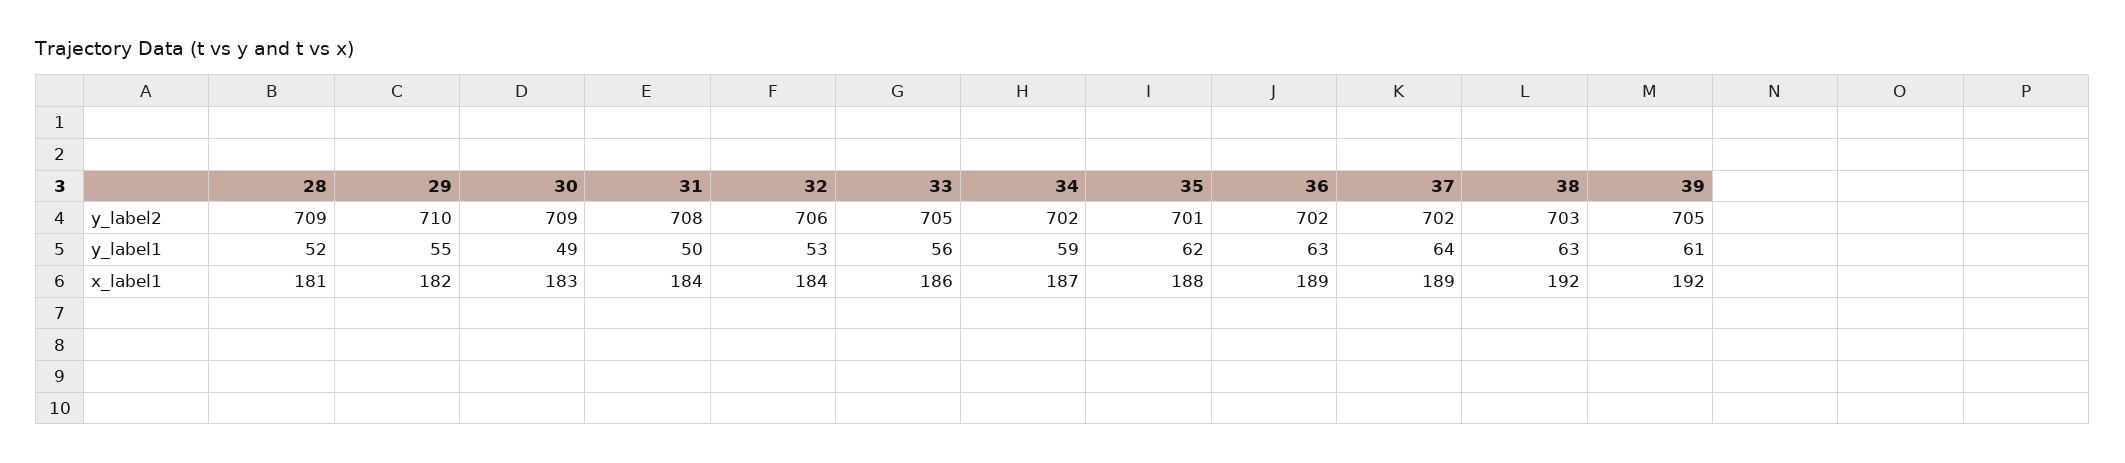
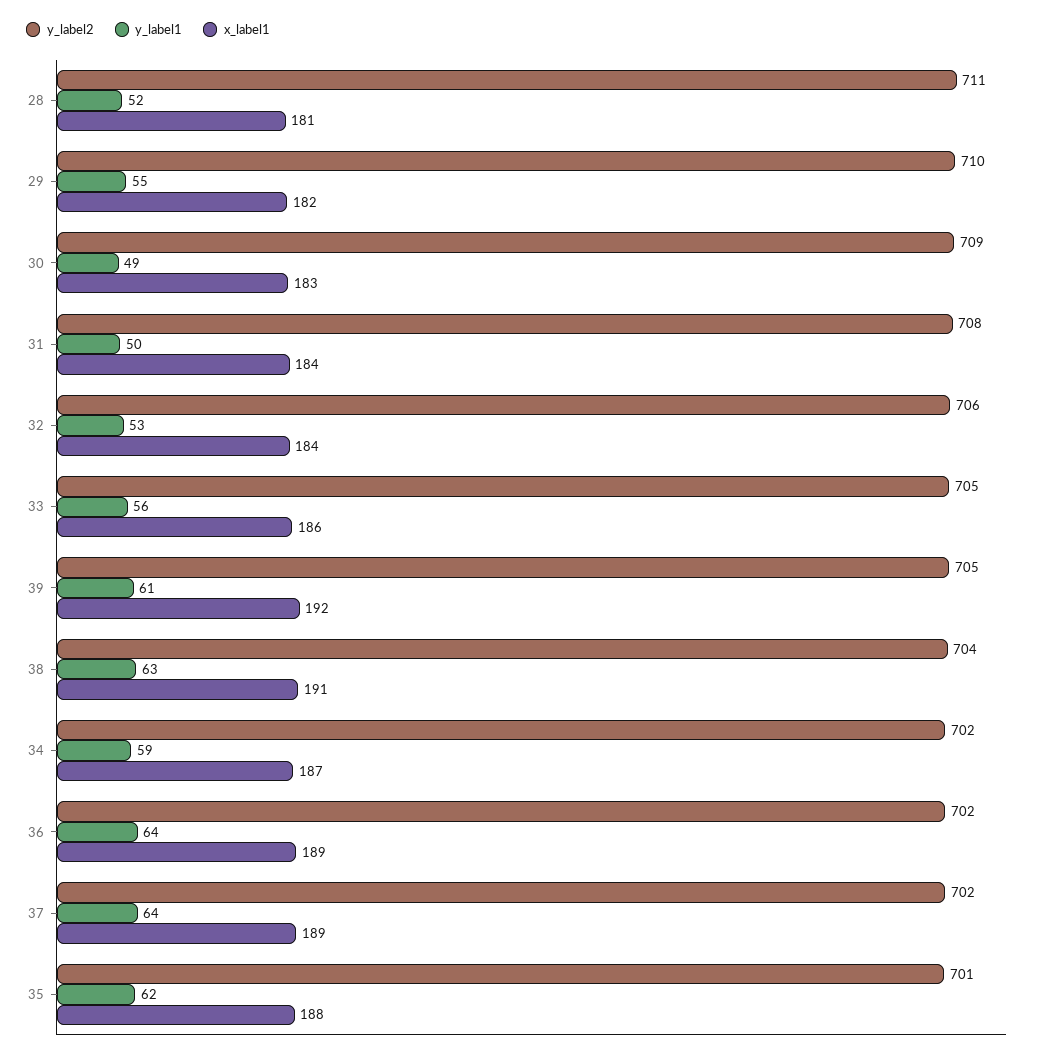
y_label2, 28: 709 -> 711
y_label2, 38: 703 -> 704
y_label1, 36: 63 -> 64
x_label1, 38: 192 -> 191

